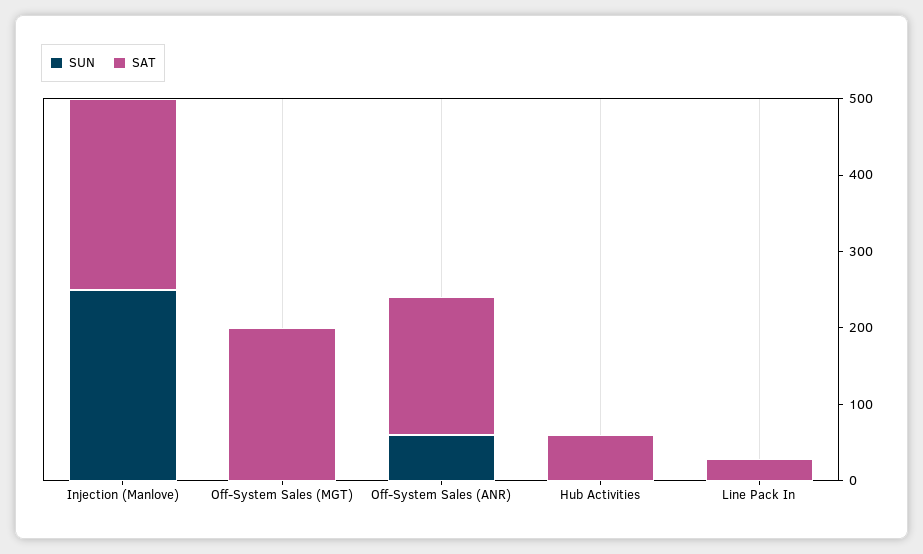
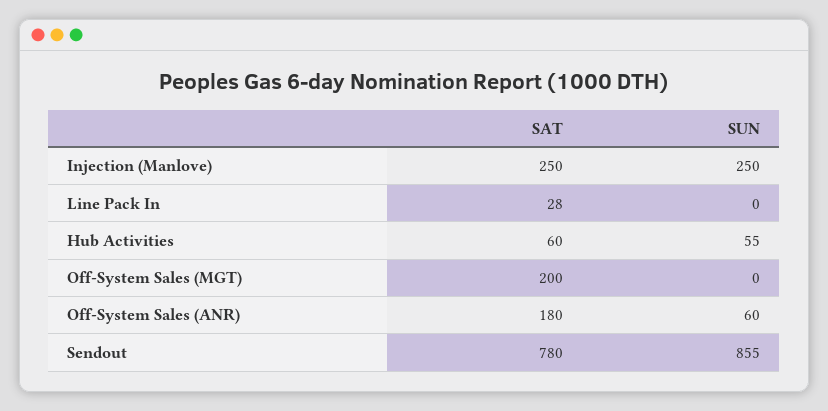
SUN, Hub Activities: 0 -> 55
SAT, Sendout: none -> 780
SUN, Sendout: none -> 855

